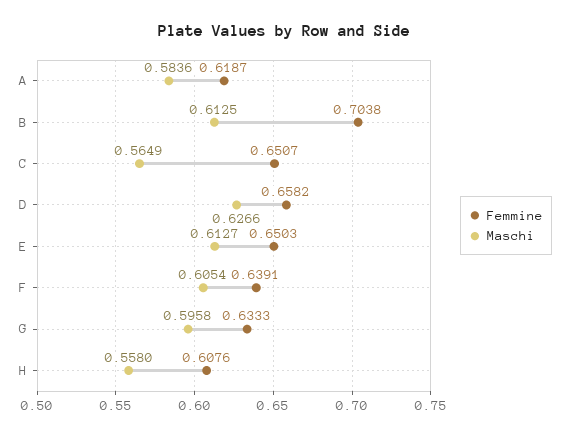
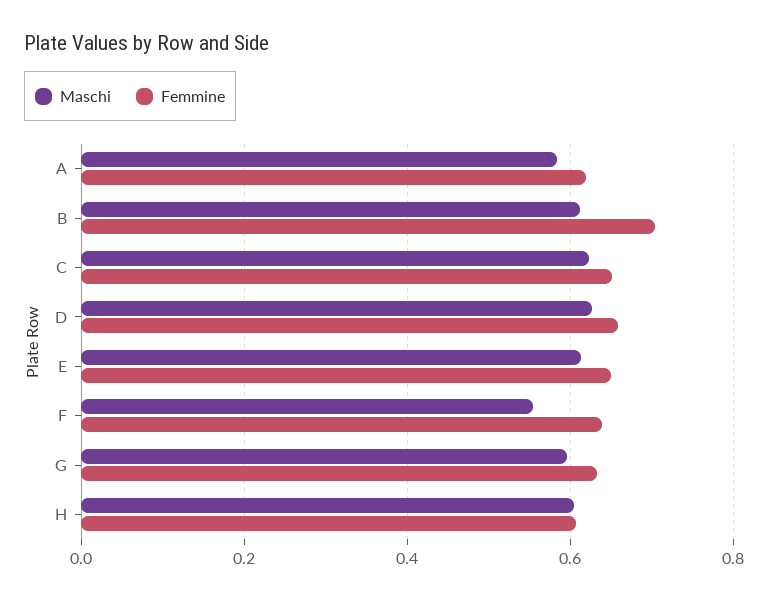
Maschi, C: 0.5649 -> 0.62
Maschi, F: 0.6054 -> 0.56
Maschi, H: 0.558 -> 0.6

